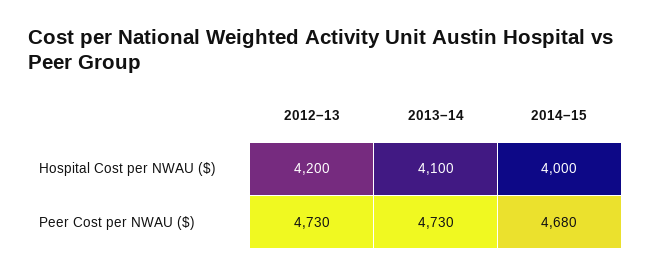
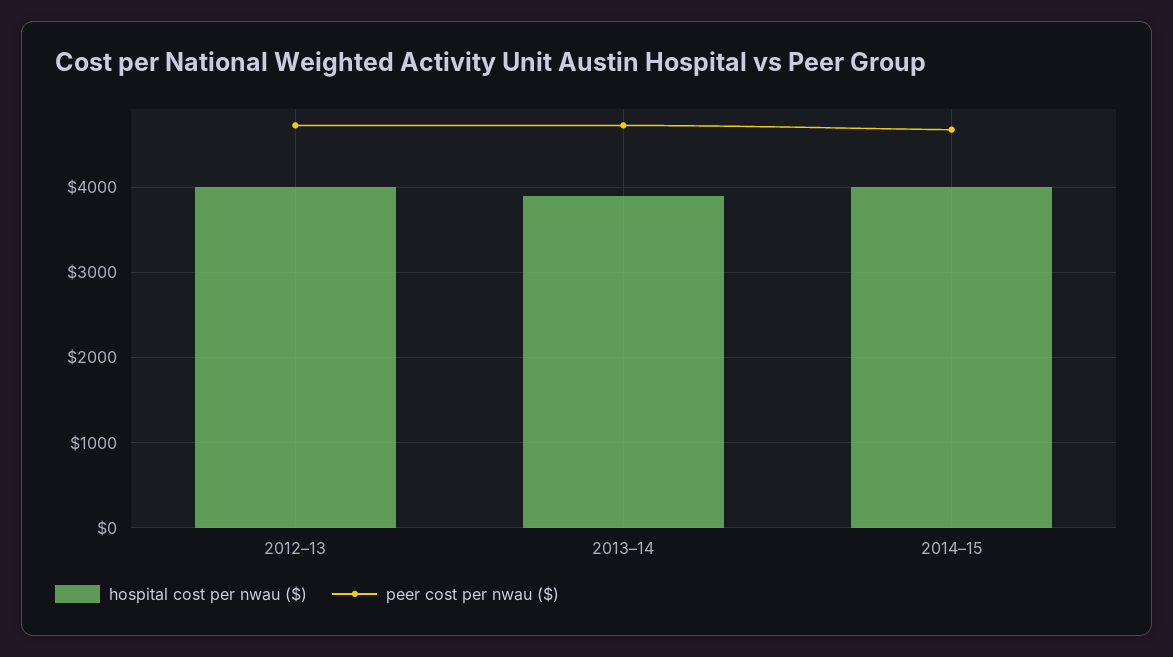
Hospital Cost per NWAU ($), 2012–13: 4200 -> 4000
Hospital Cost per NWAU ($), 2013–14: 4100 -> 3900

